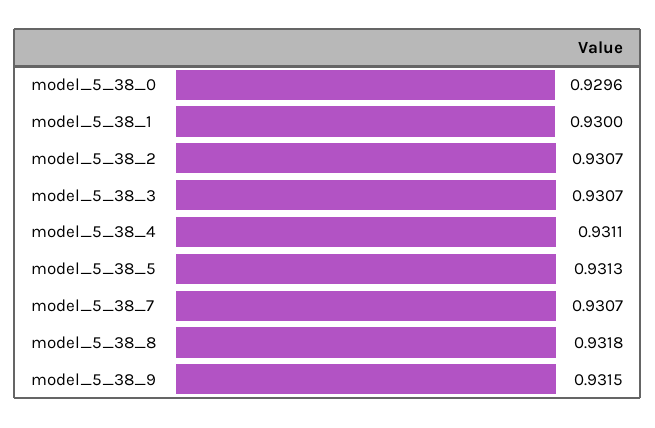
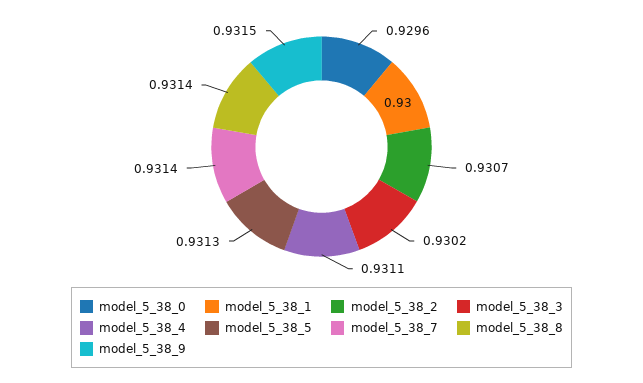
model_5_38_3: 0.9307 -> 0.9302
model_5_38_7: 0.9307 -> 0.9314
model_5_38_8: 0.9318 -> 0.9314

